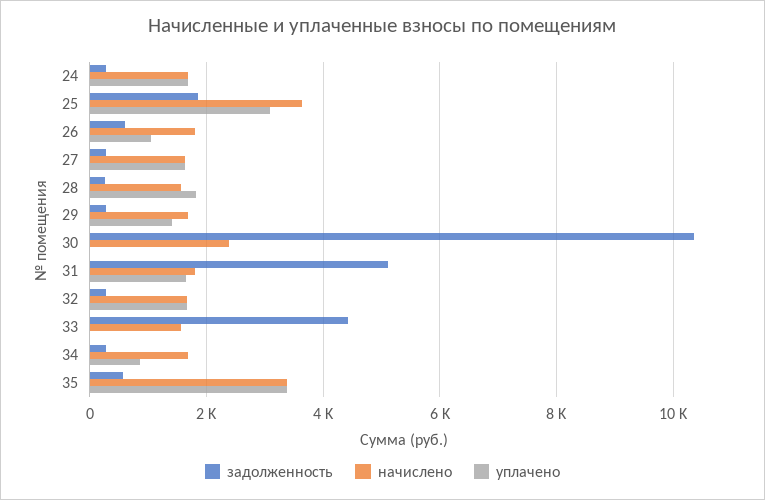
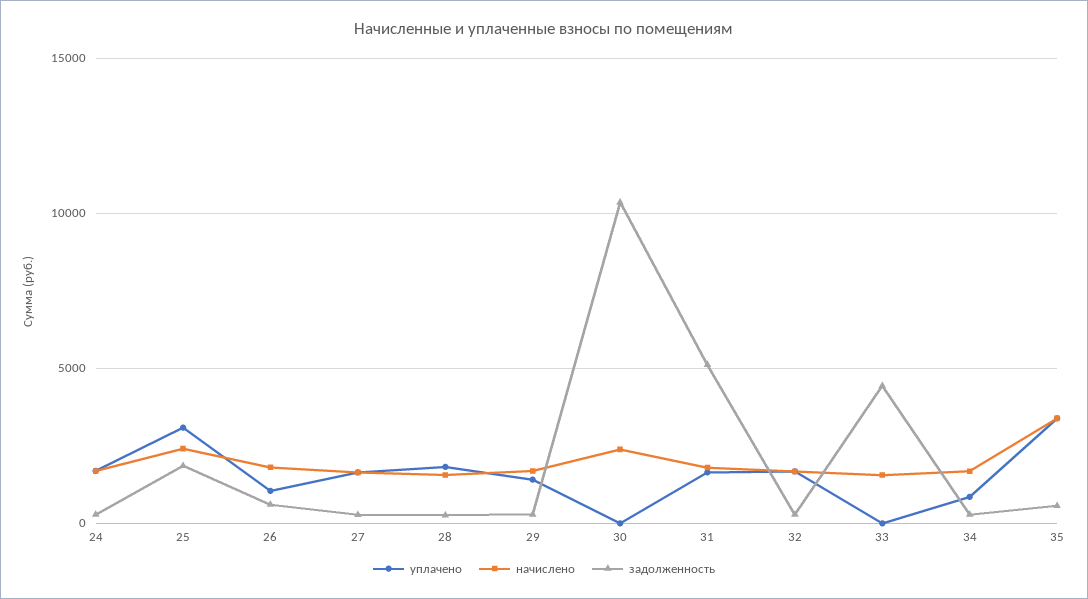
начислено, 25: 3600 -> 2500

